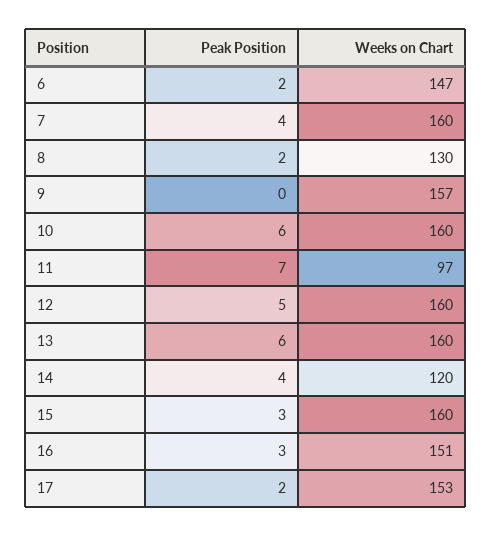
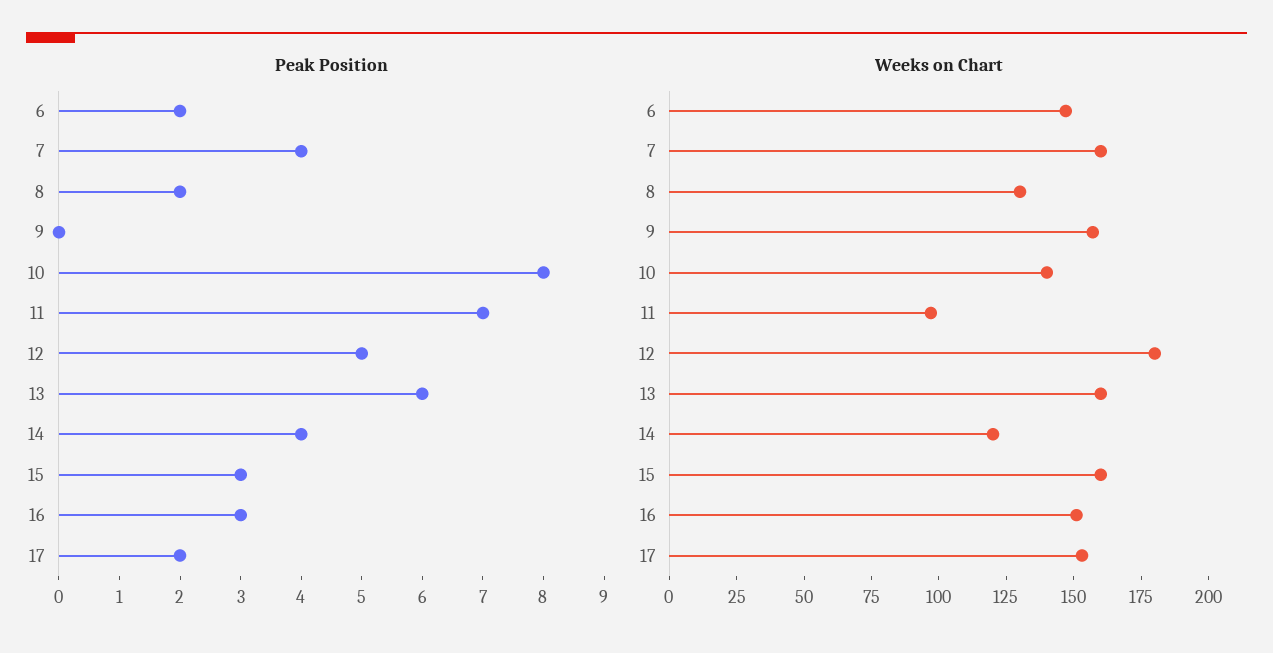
Peak Position, 10: 6 -> 8
Weeks on Chart, 10: 160 -> 140
Weeks on Chart, 12: 160 -> 180

